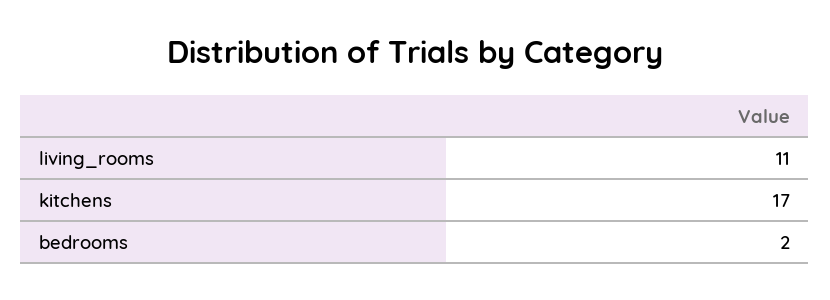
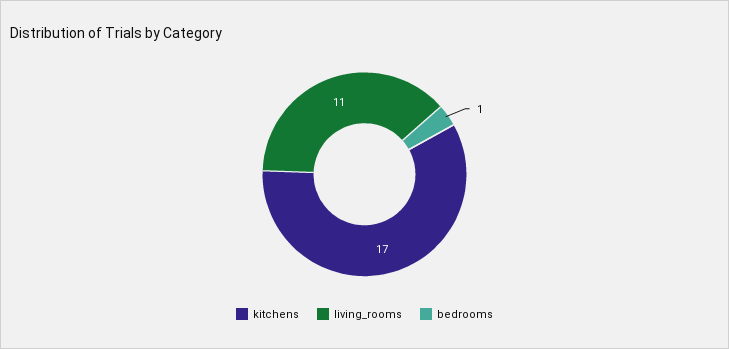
bedrooms: 2 -> 1

